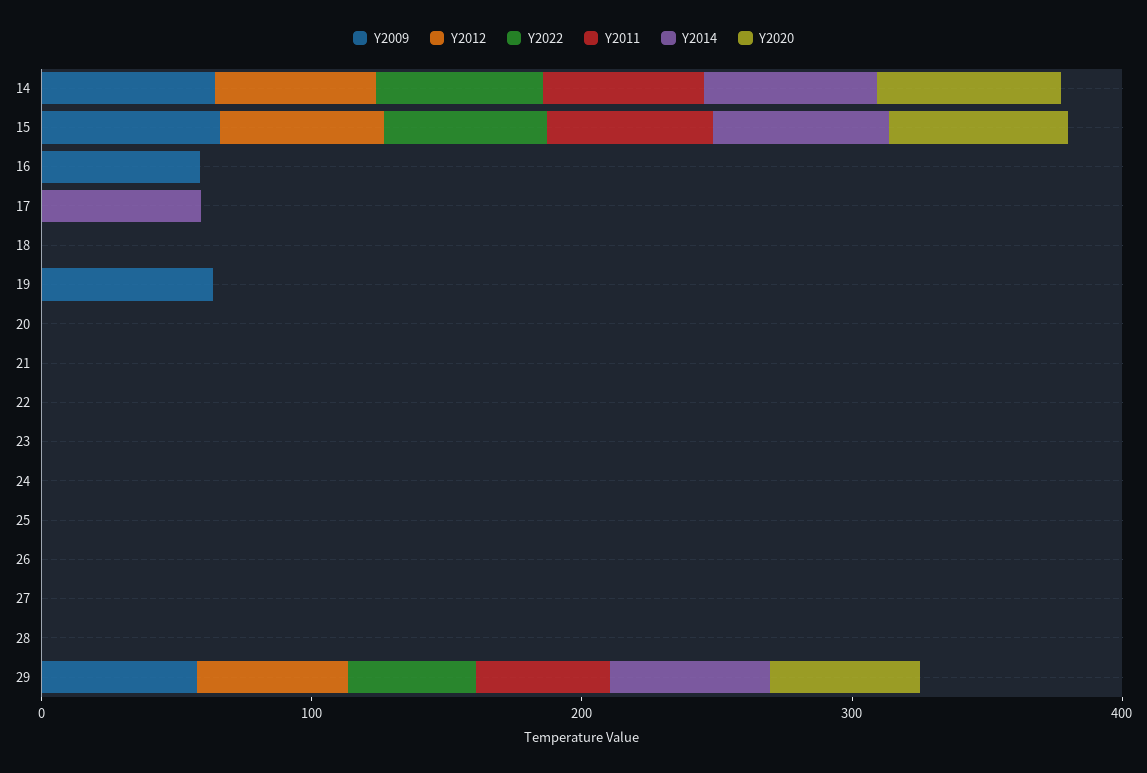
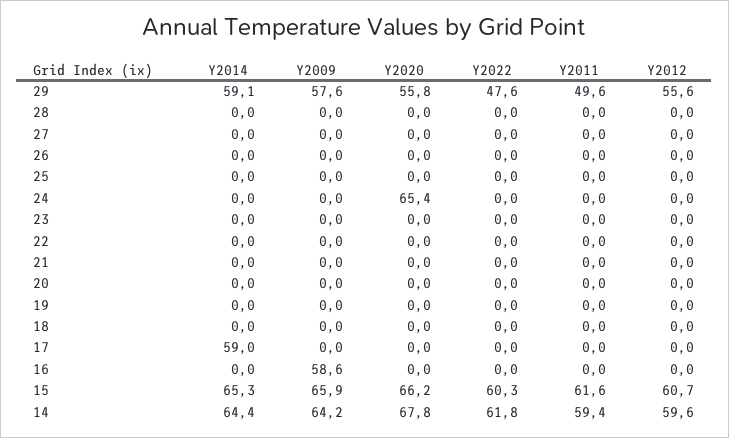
Y2009, 19: 60 -> 0
Y2020, 24: 0 -> 65.4

